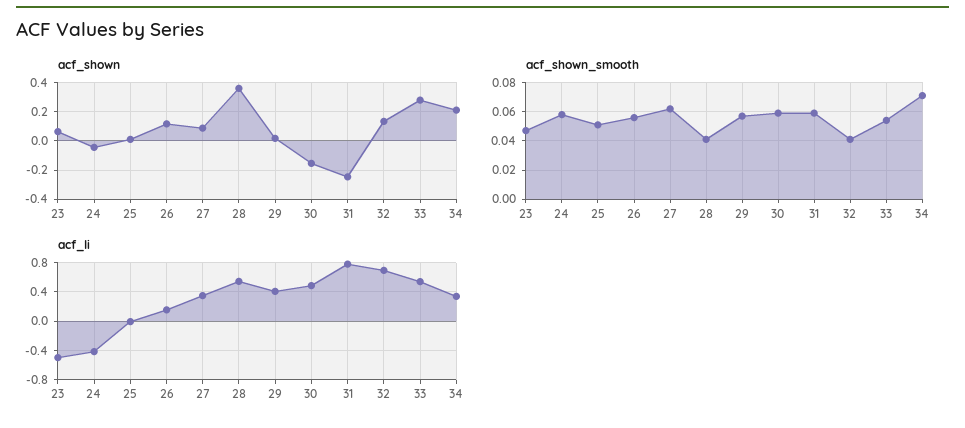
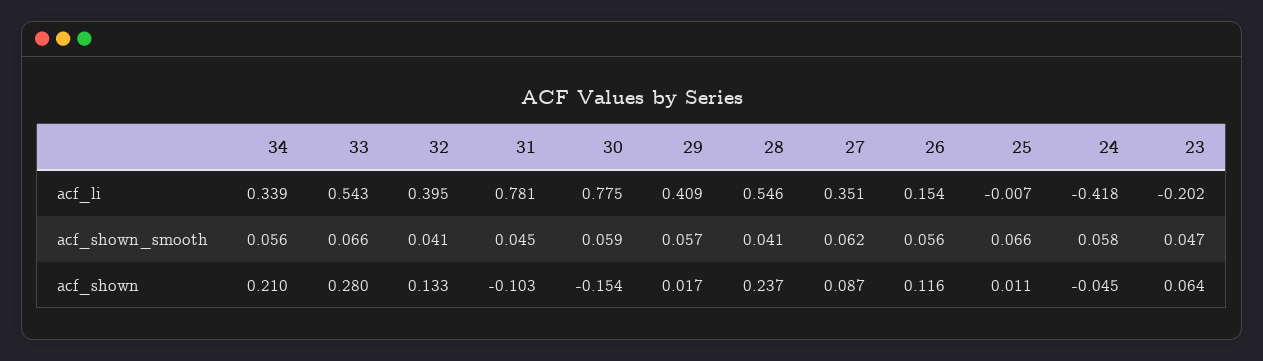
acf_shown, 28: 0.35 -> 0.237
acf_shown, 31: -0.25 -> -0.103
acf_shown_smooth, 25: 0.05 -> 0.066
acf_shown_smooth, 31: 0.06 -> 0.045
acf_shown_smooth, 33: 0.055 -> 0.066
acf_shown_smooth, 34: 0.07 -> 0.056
acf_li, 23: -0.5 -> -0.202
acf_li, 30: 0.5 -> 0.775
acf_li, 32: 0.7 -> 0.395

